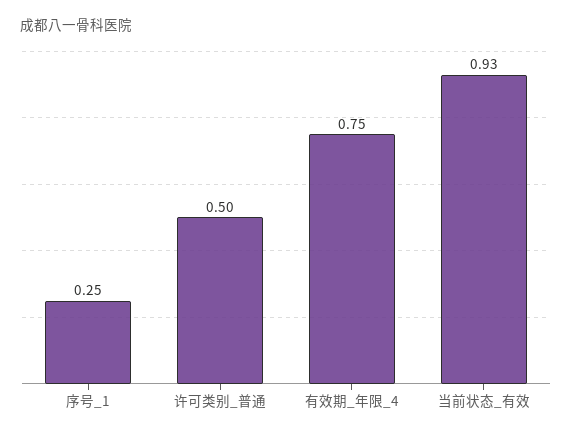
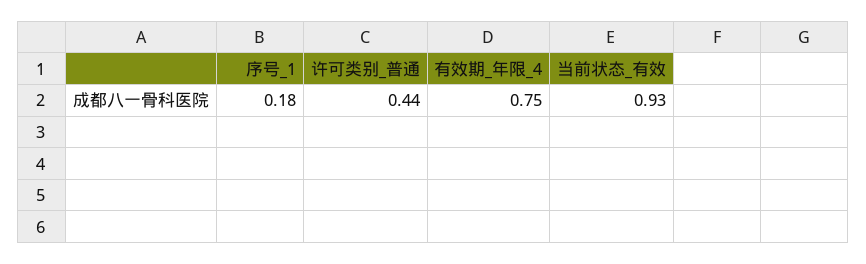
序号_1: 0.25 -> 0.18
许可类别_普通: 0.5 -> 0.44

